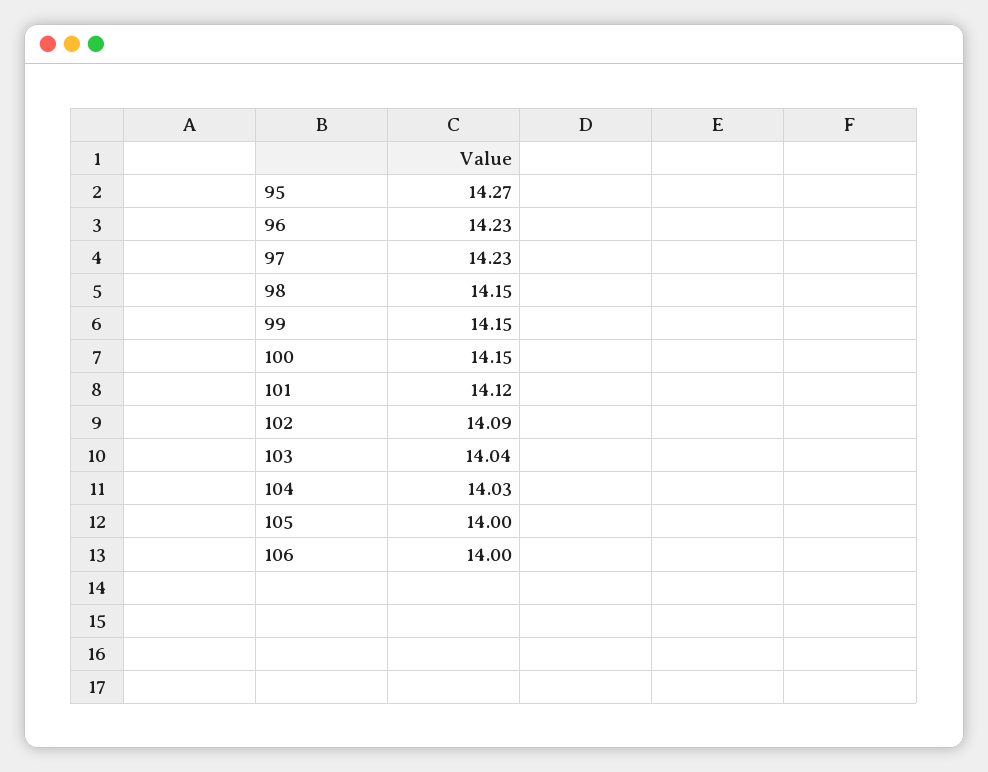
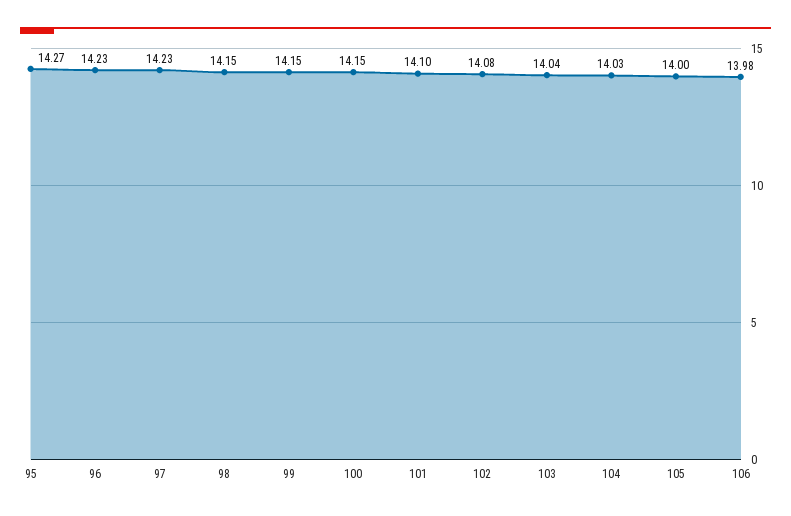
101: 14.12 -> 14.1
102: 14.09 -> 14.08
106: 14 -> 13.98

